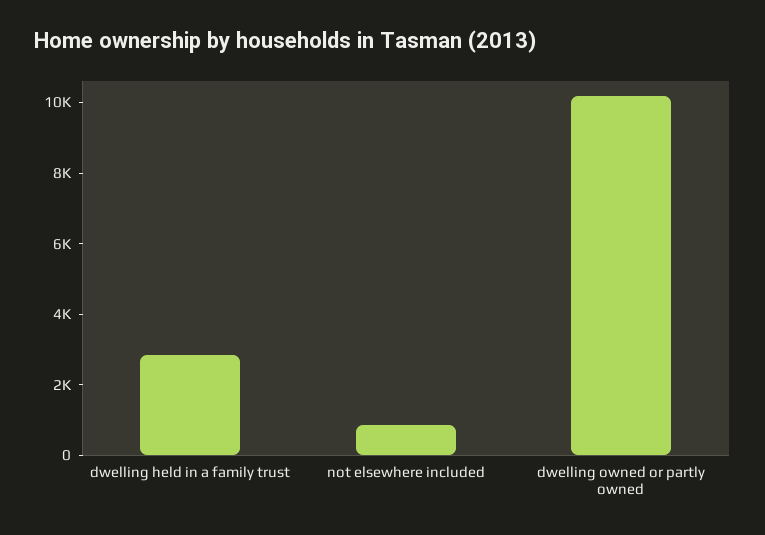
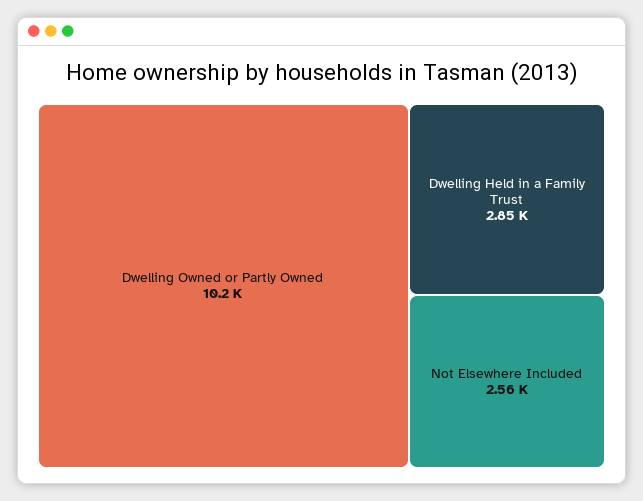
not elsewhere included: 1000 -> 2560

